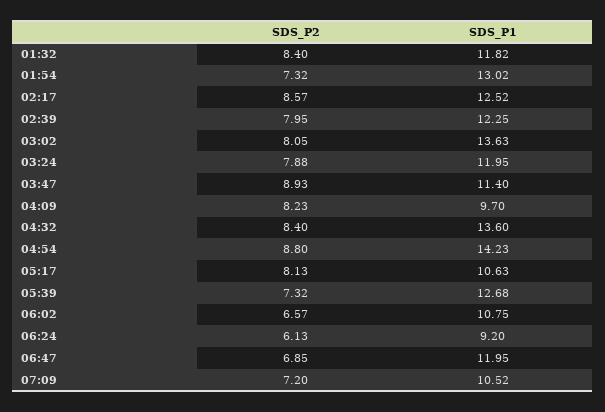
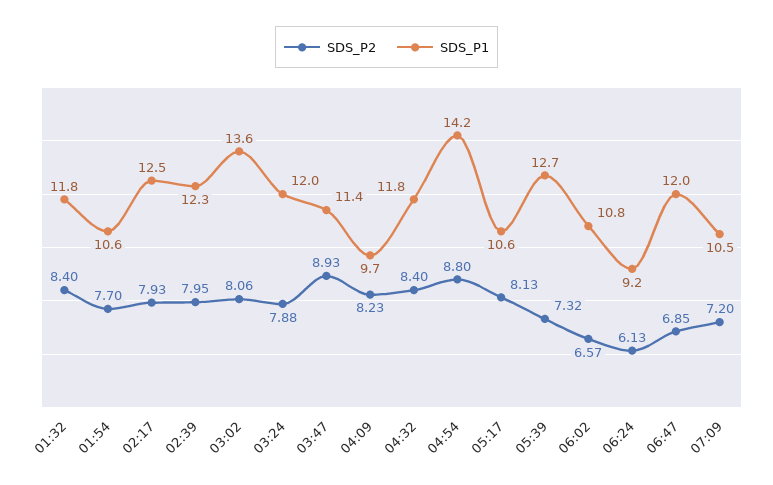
SDS_P2, 01:54: 7.32 -> 7.7
SDS_P1, 01:54: 13.02 -> 10.6
SDS_P2, 02:17: 8.57 -> 7.93
SDS_P2, 03:02: 8.05 -> 8.06
SDS_P1, 04:32: 13.6 -> 11.8

